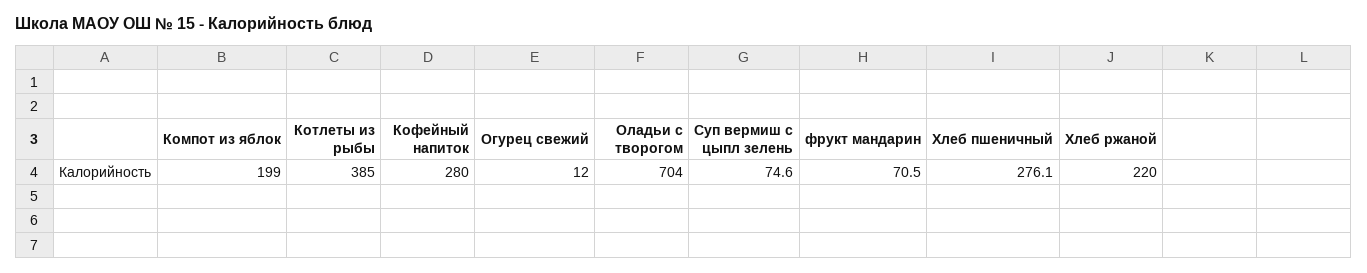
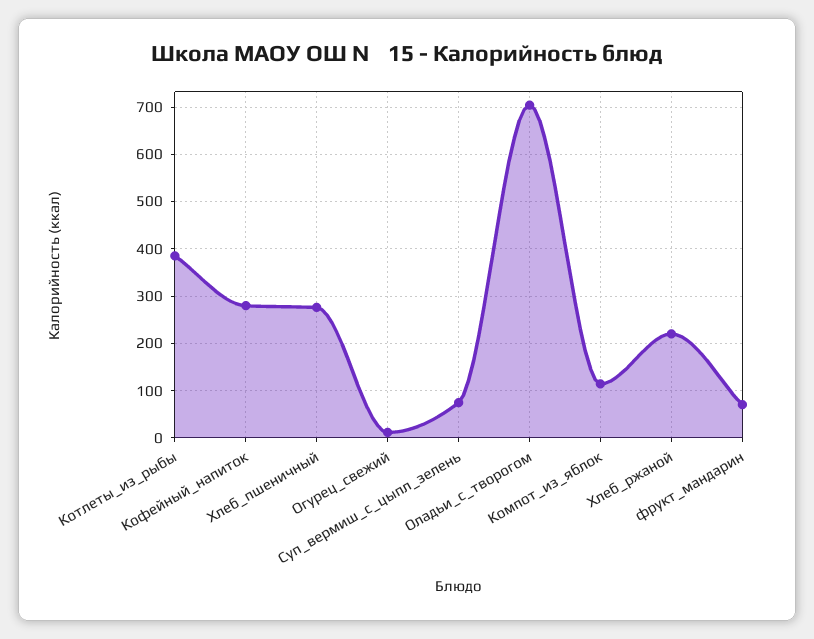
Компот из яблок: 199 -> 120

